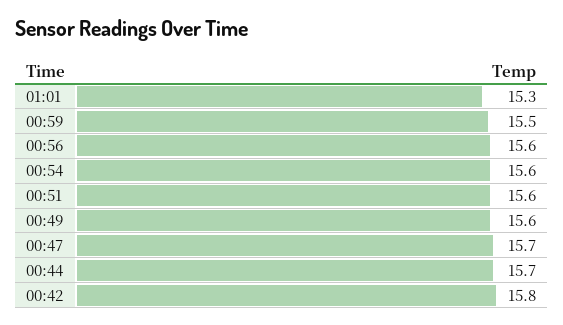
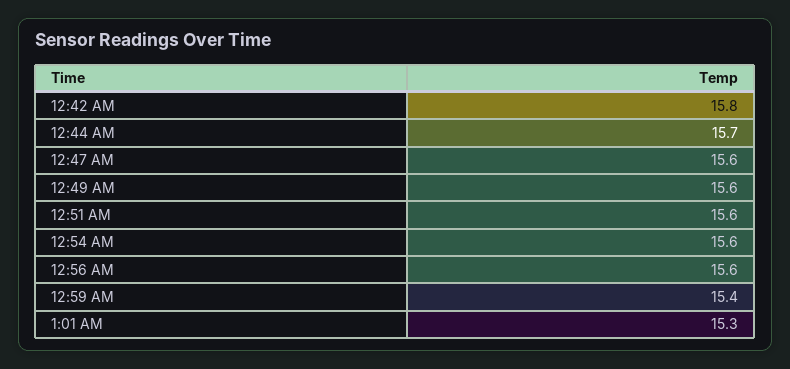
00:59: 15.5 -> 15.4
00:47: 15.7 -> 15.6

